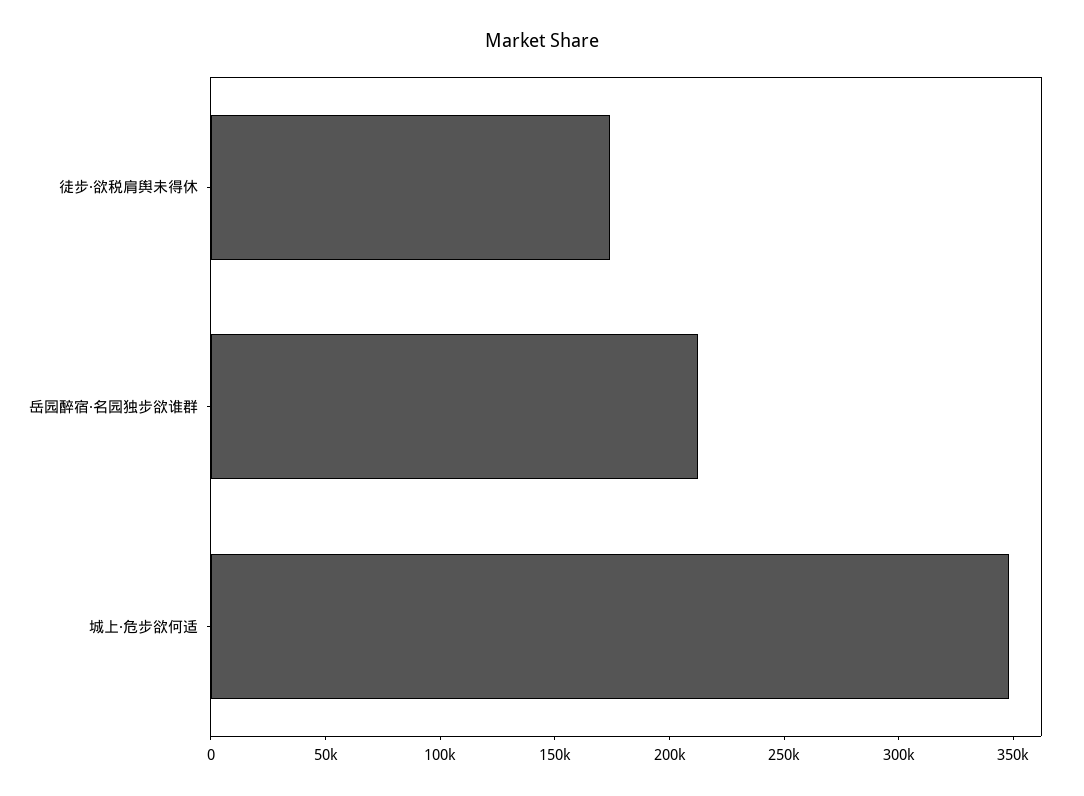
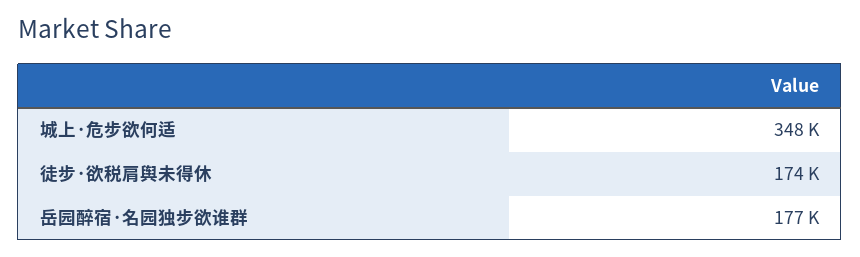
岳园醉宿·名园独步欲谁群: 210000 -> 177000

